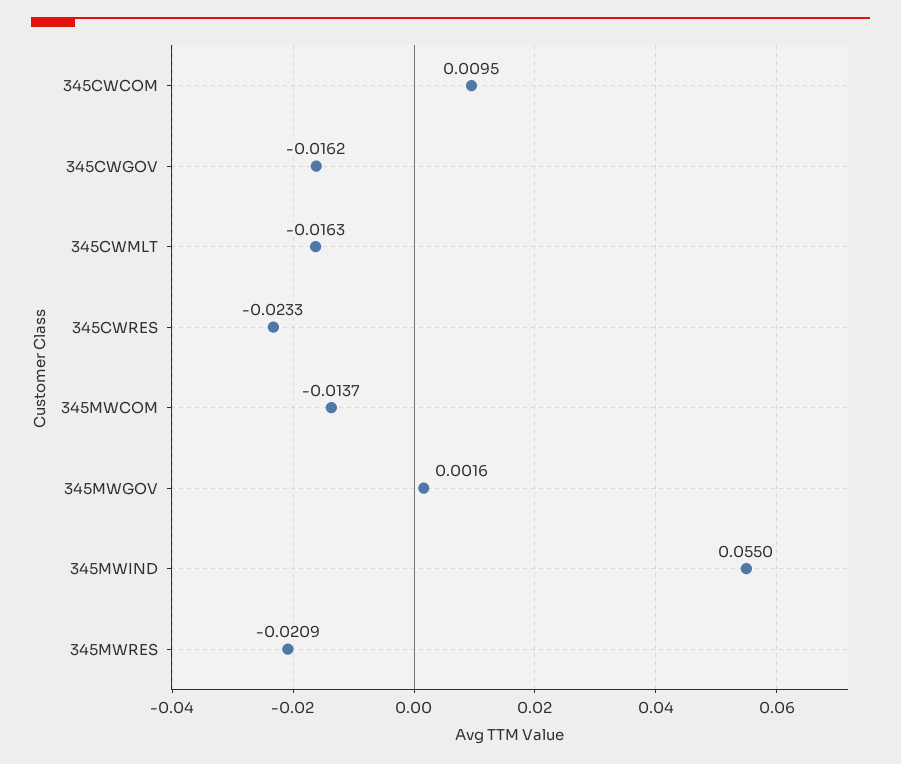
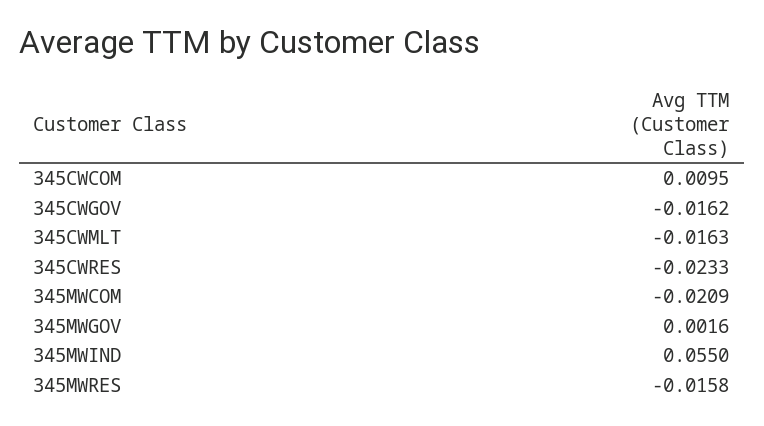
345MWCOM: -0.0137 -> -0.0209
345MWRES: -0.0209 -> -0.0158

